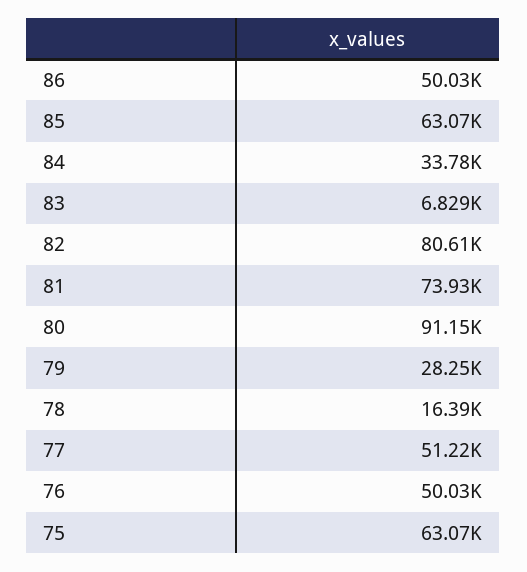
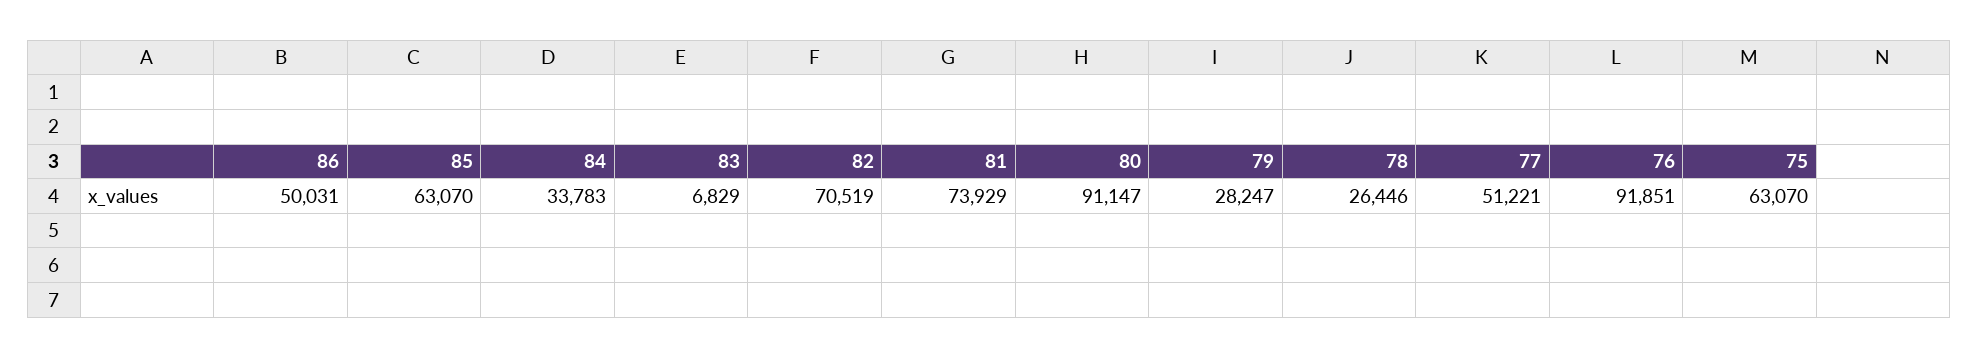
82: 80610 -> 70519
78: 16390 -> 26446
76: 50030 -> 91851

